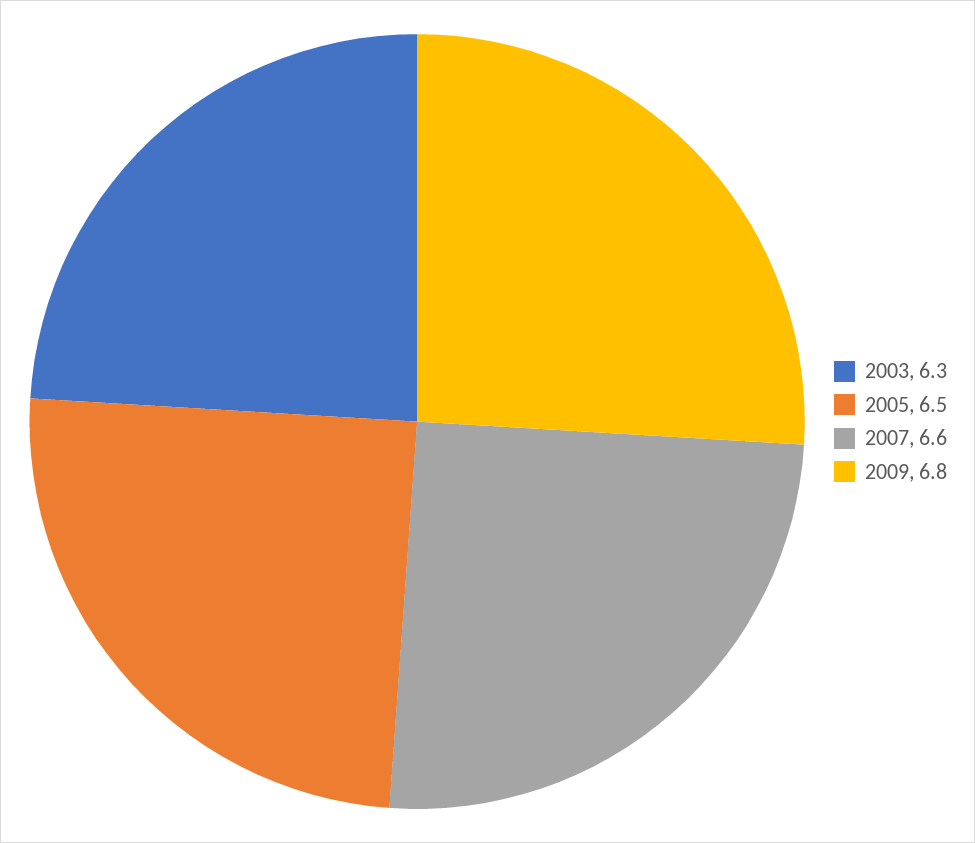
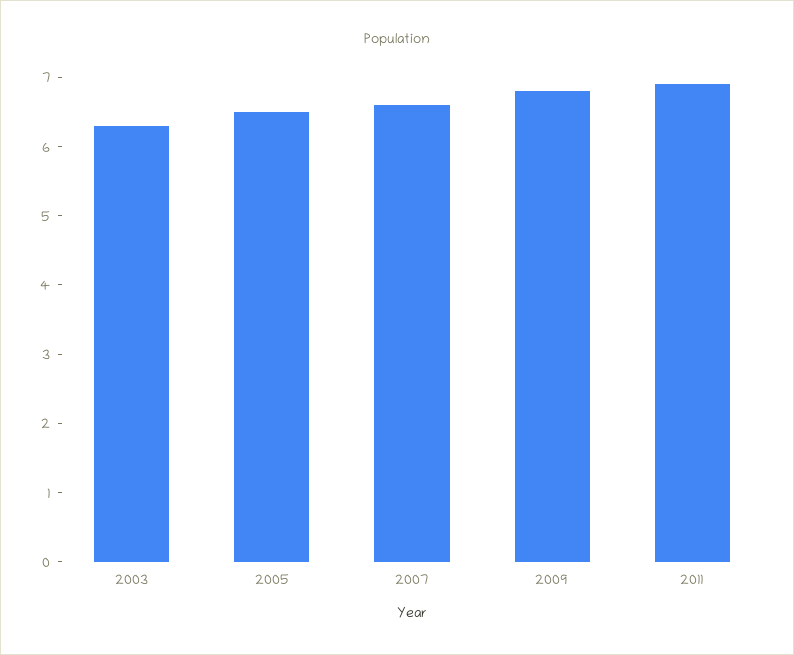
2011: none -> 7

